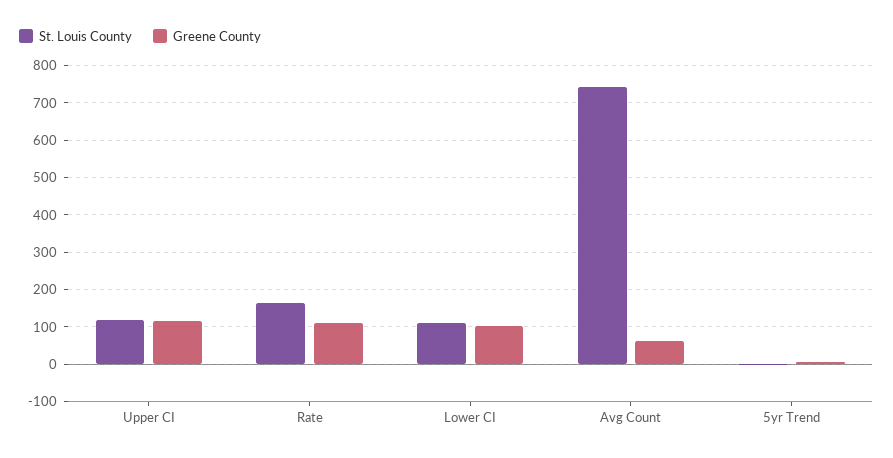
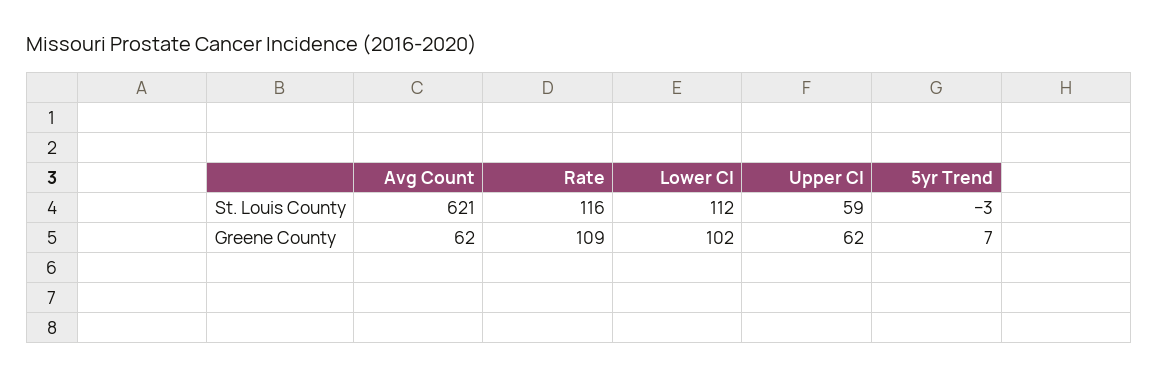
St. Louis County, Upper CI: 120 -> 59
Greene County, Upper CI: 120 -> 62
St. Louis County, Rate: 160 -> 116
St. Louis County, Avg Count: 740 -> 621

